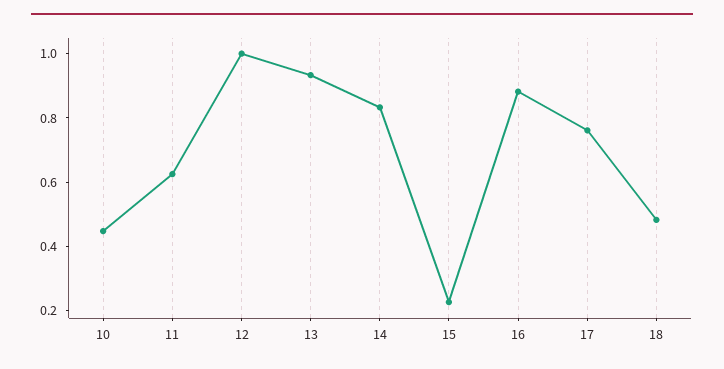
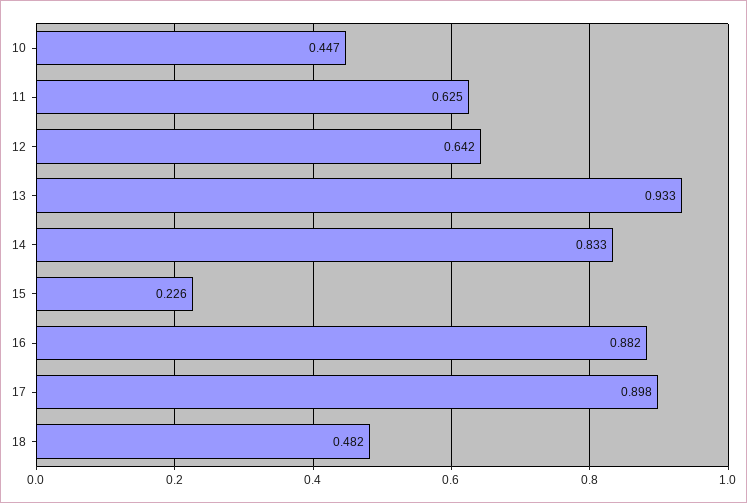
12: 1 -> 0.642
17: 0.75 -> 0.898

